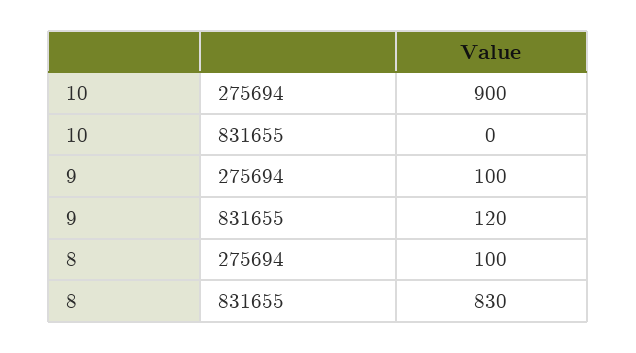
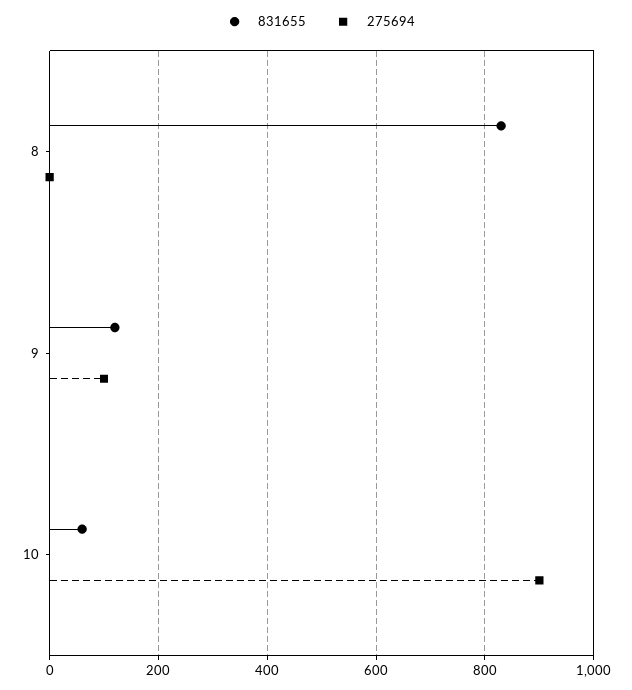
831655, 10: 0 -> 60
275694, 8: 100 -> 0

